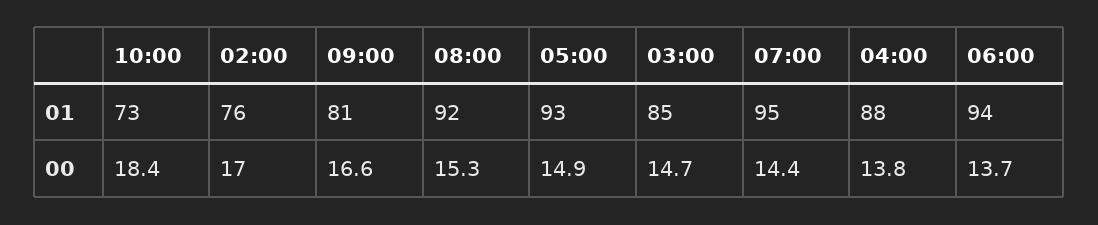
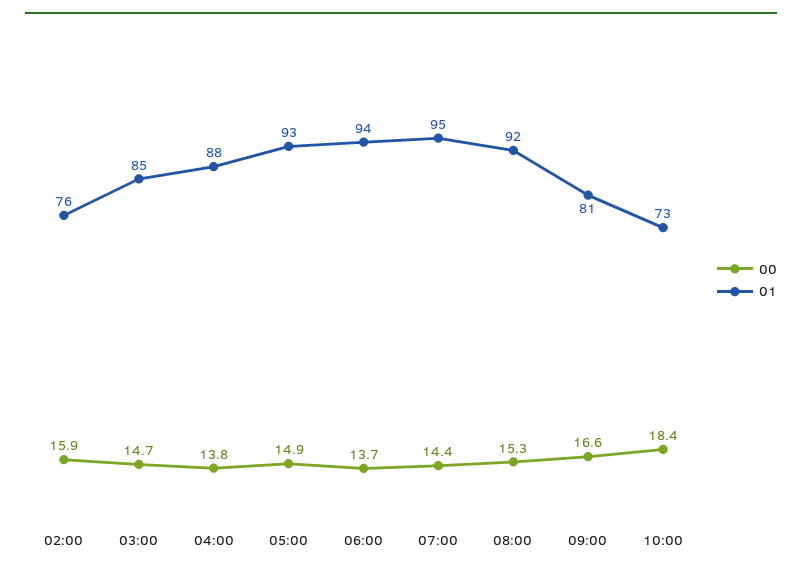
00, 02:00: 17 -> 15.9

